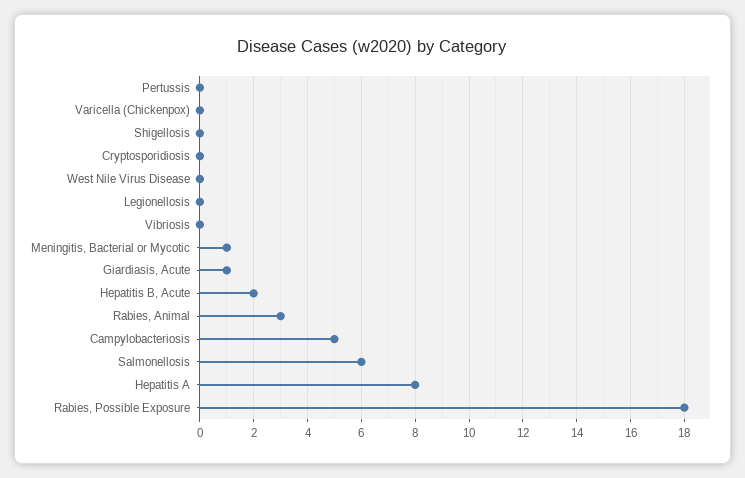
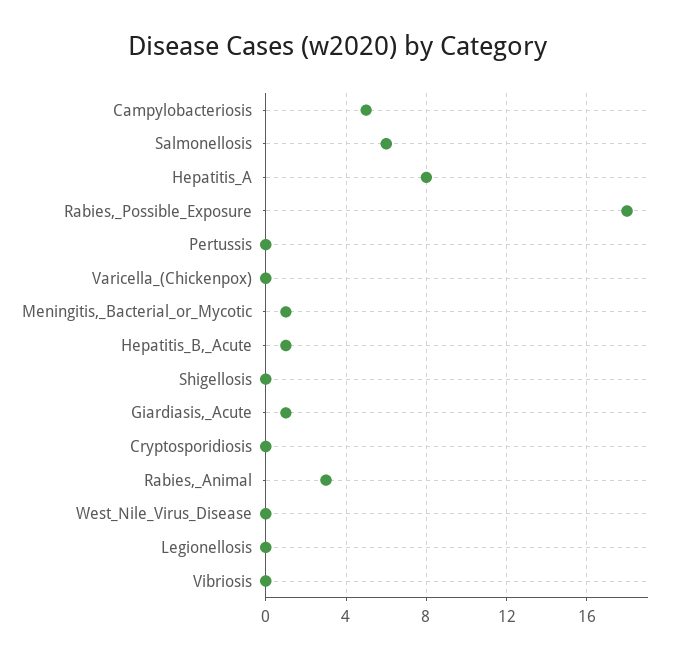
Hepatitis B, Acute: 2 -> 1

